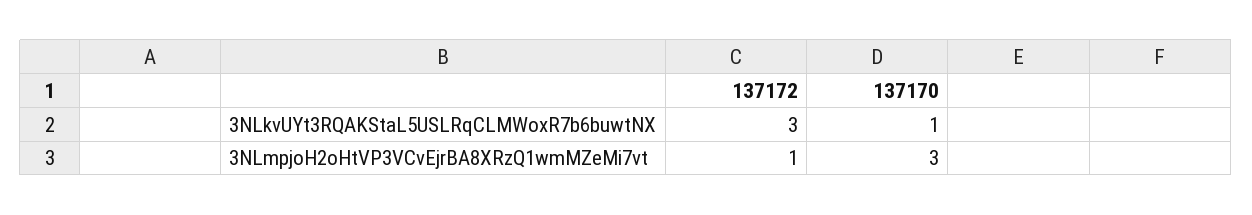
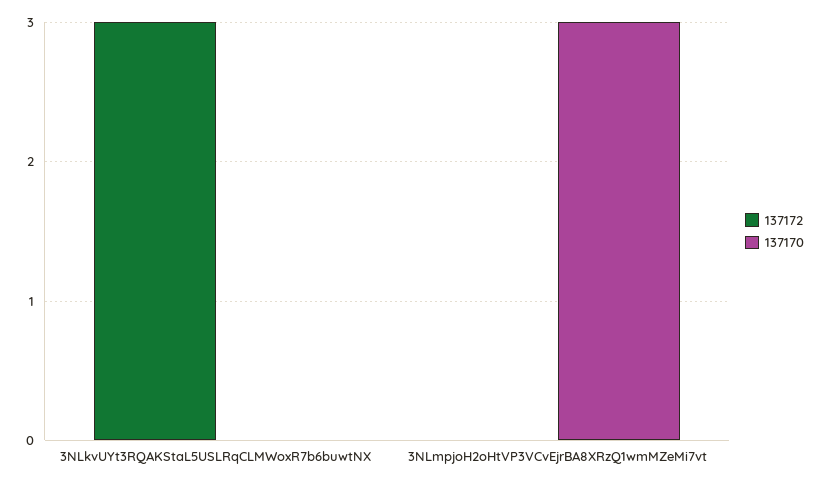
137170, 3NLkvUYt3RQAKStaL5USLRqCLMWoxR7b6buwtNX: 1 -> 0
137172, 3NLmpjoH2oHtVP3VCvEjrBA8XRzQ1wmMZeMi7vt: 1 -> 0

